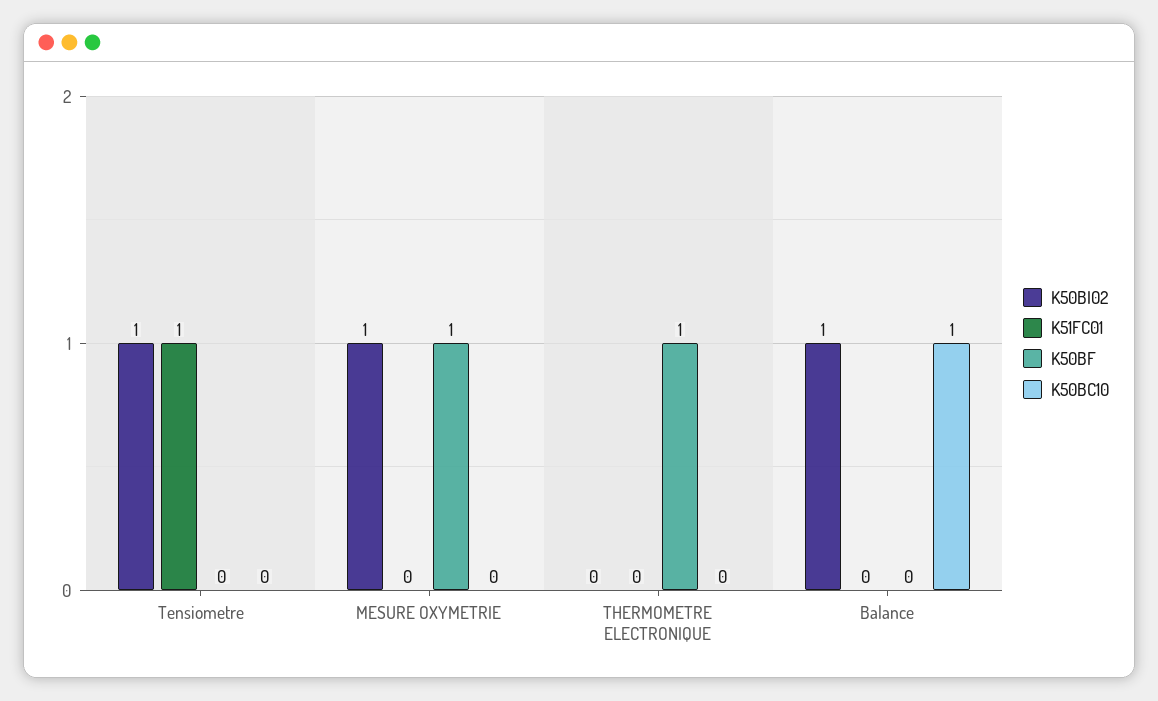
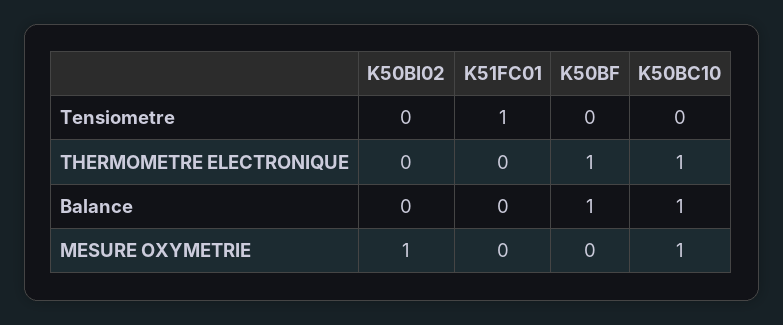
K50BI02, Tensiometre: 1 -> 0
K50BF, MESURE OXYMETRIE: 1 -> 0
K50BC10, MESURE OXYMETRIE: 0 -> 1
K50BC10, THERMOMETRE ELECTRONIQUE: 0 -> 1
K50BI02, Balance: 1 -> 0
K50BF, Balance: 0 -> 1

